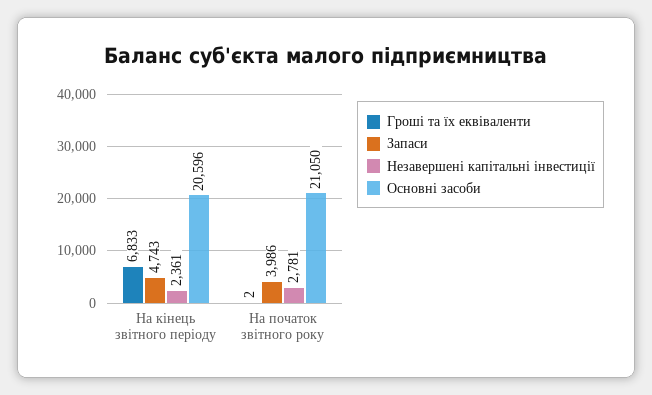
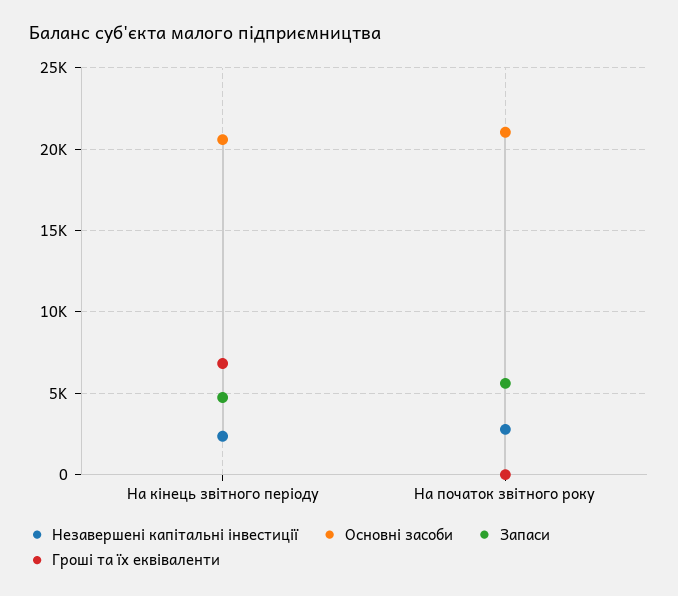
Запаси, На початок звітного року: 3986 -> 5500

